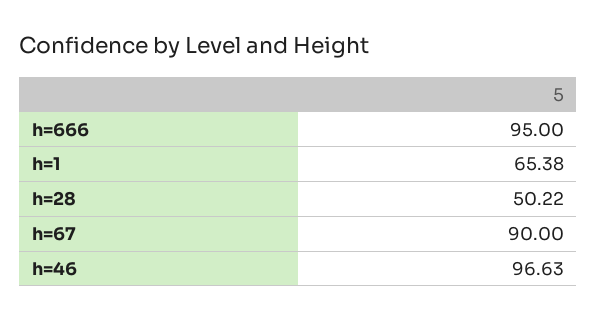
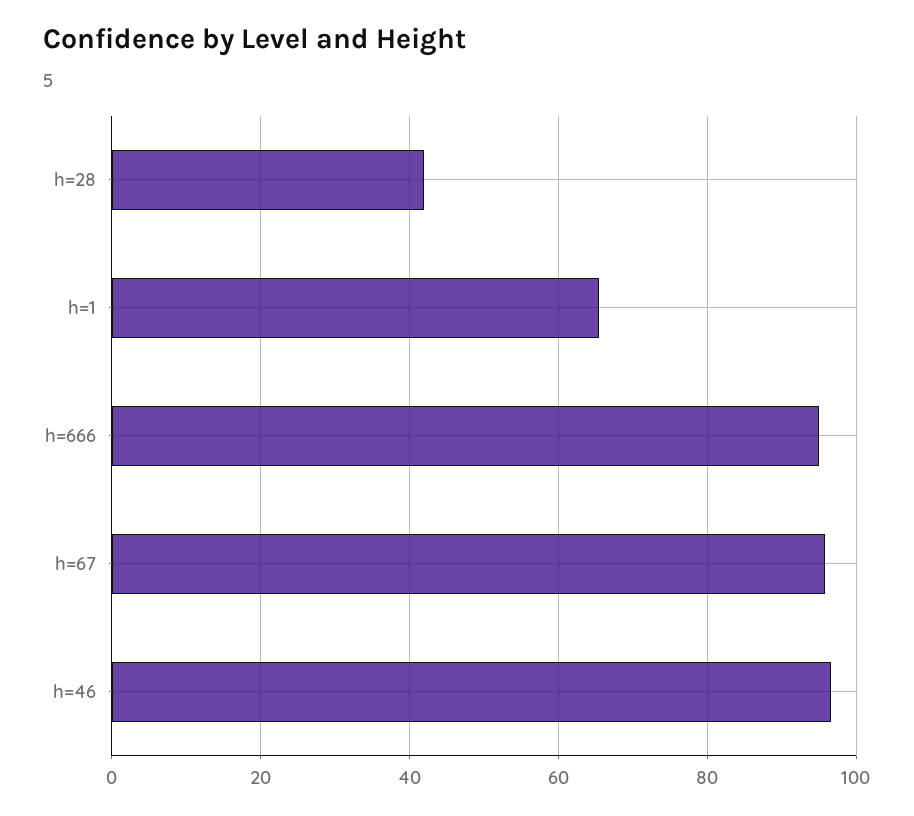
h=28: 50.22 -> 42
h=67: 90 -> 96

